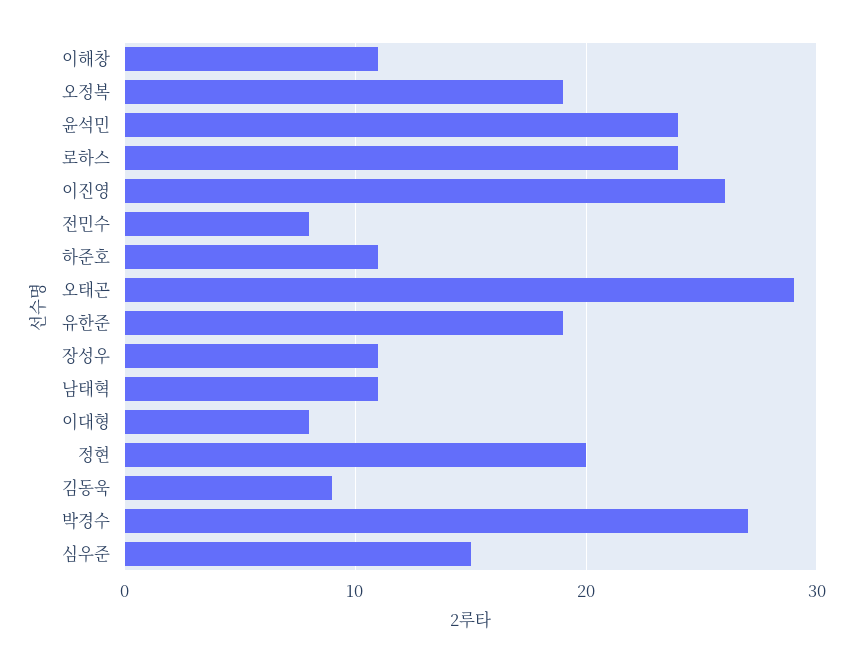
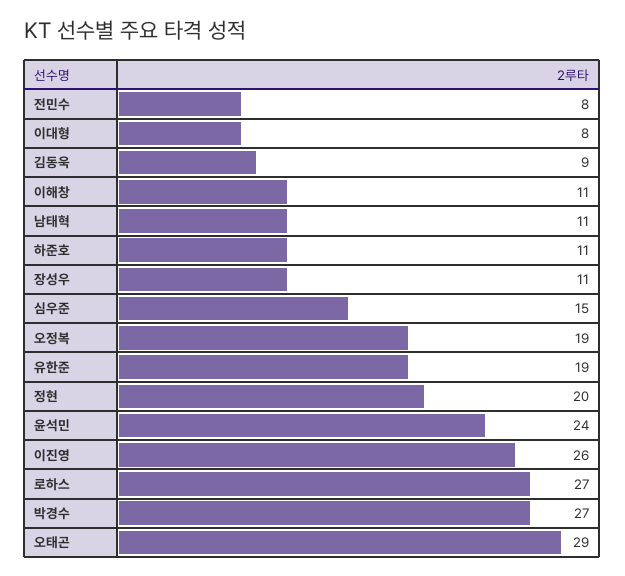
로하스: 24 -> 27

